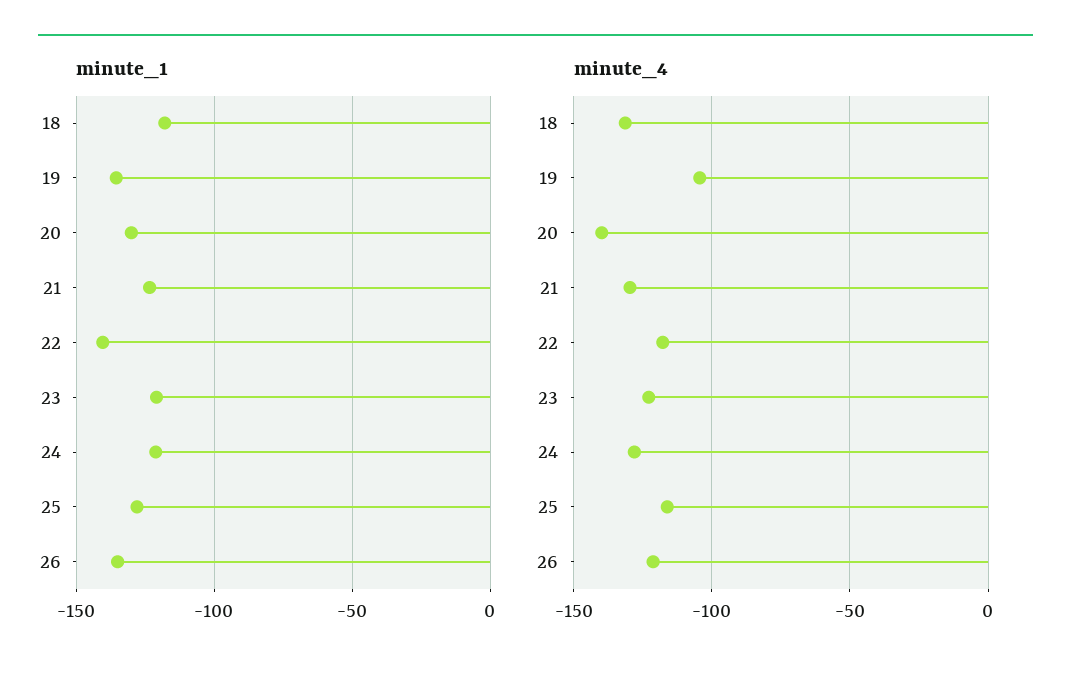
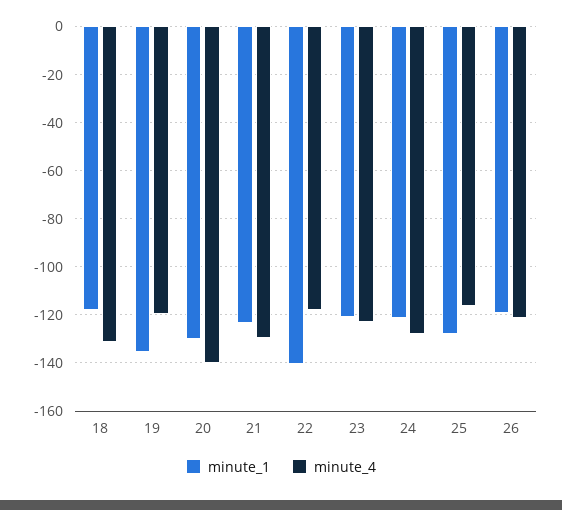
minute_1, 26: -135 -> -120
minute_4, 19: -105 -> -120

